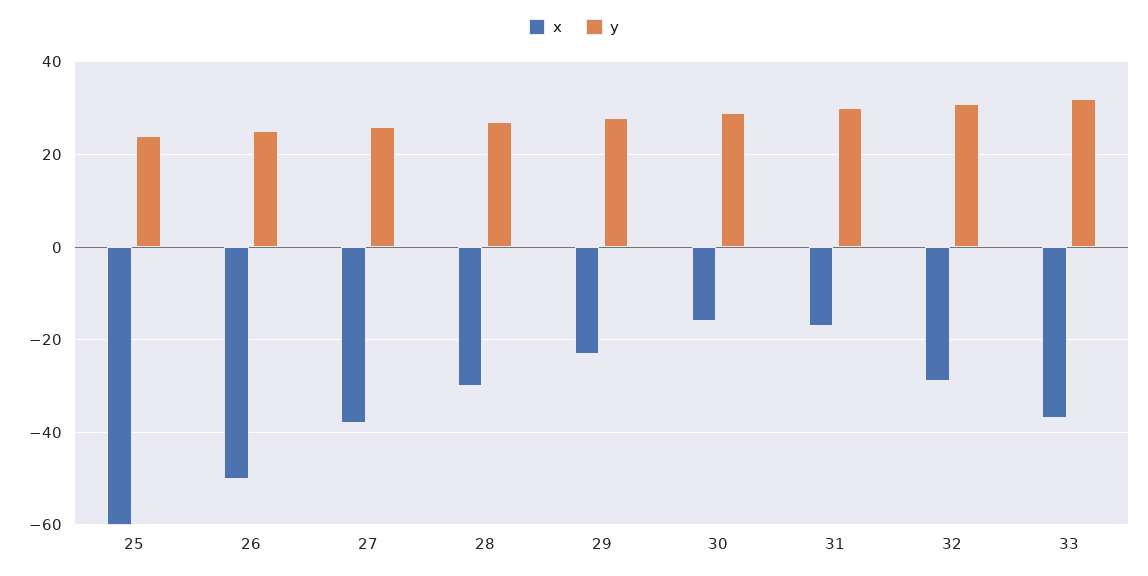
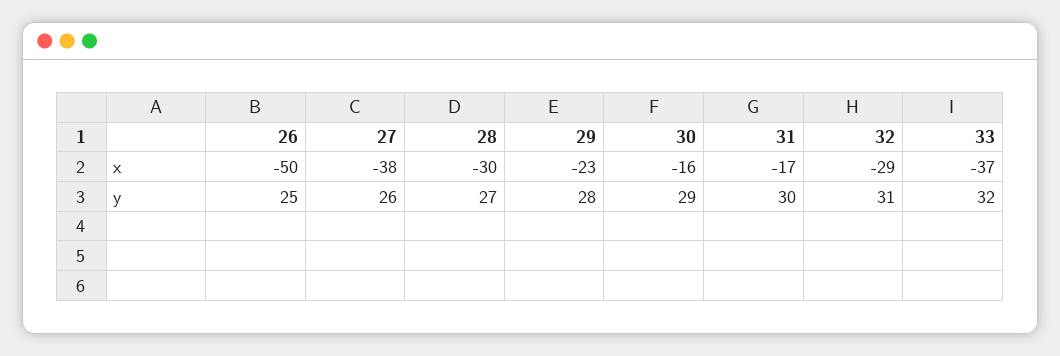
x, 25: -60 -> none
y, 25: 25 -> none

